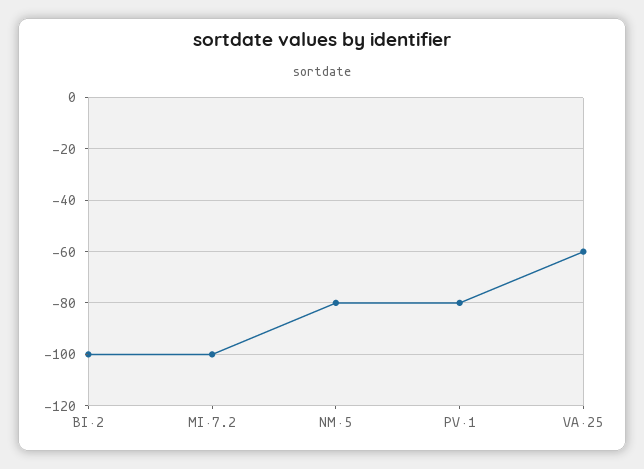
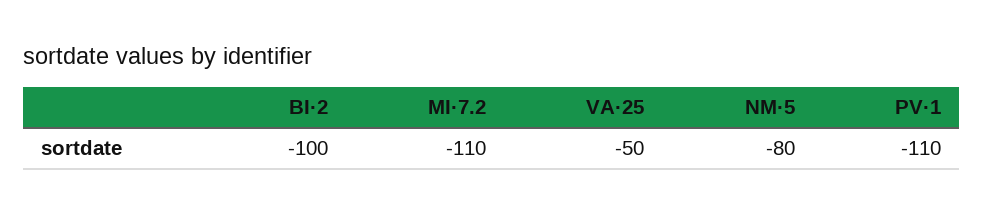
MI·7.2: -100 -> -110
PV·1: -80 -> -110
VA·25: -60 -> -50

